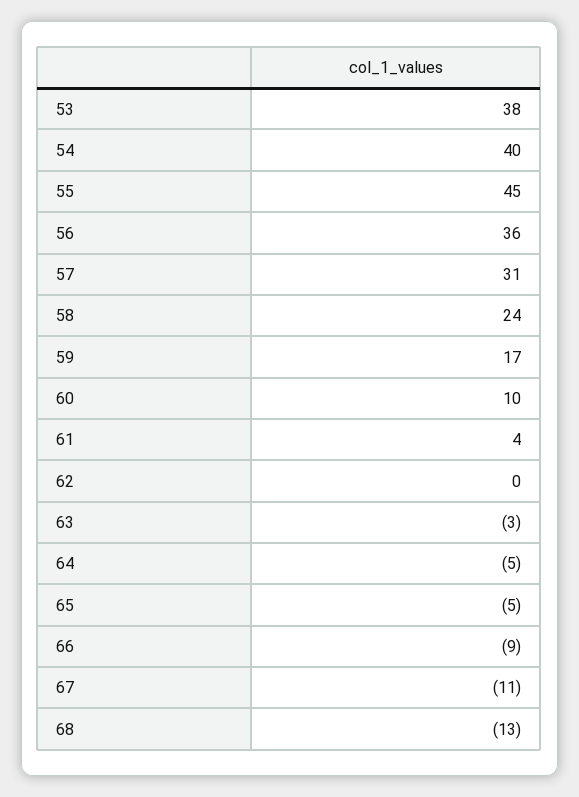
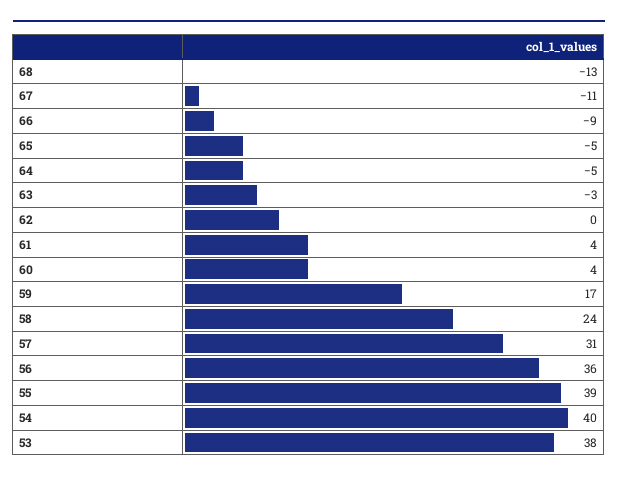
55: 45 -> 39
60: 10 -> 4

